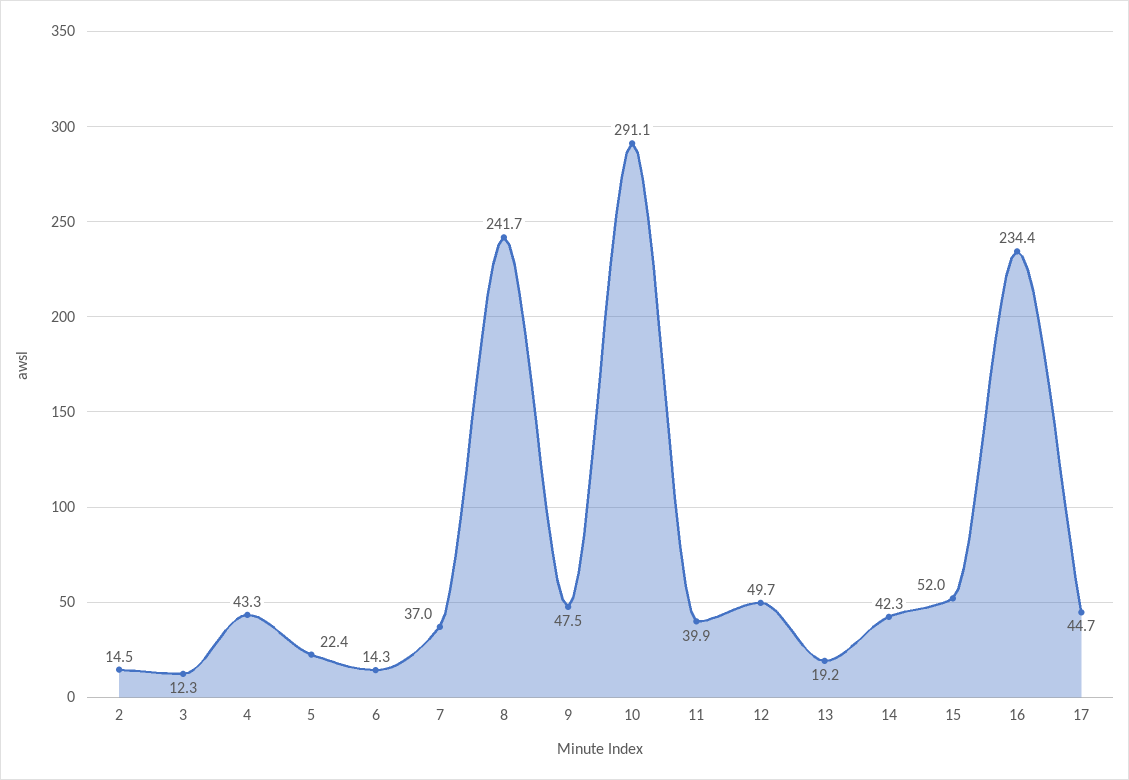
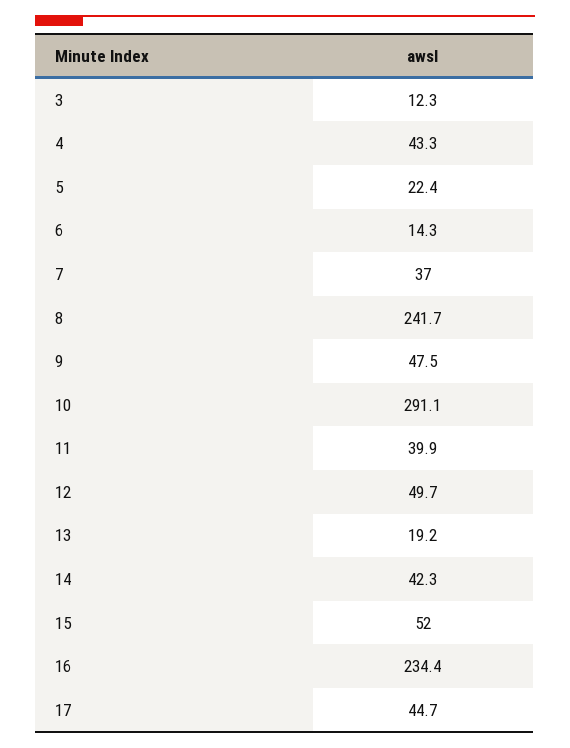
2: 14.5 -> none

